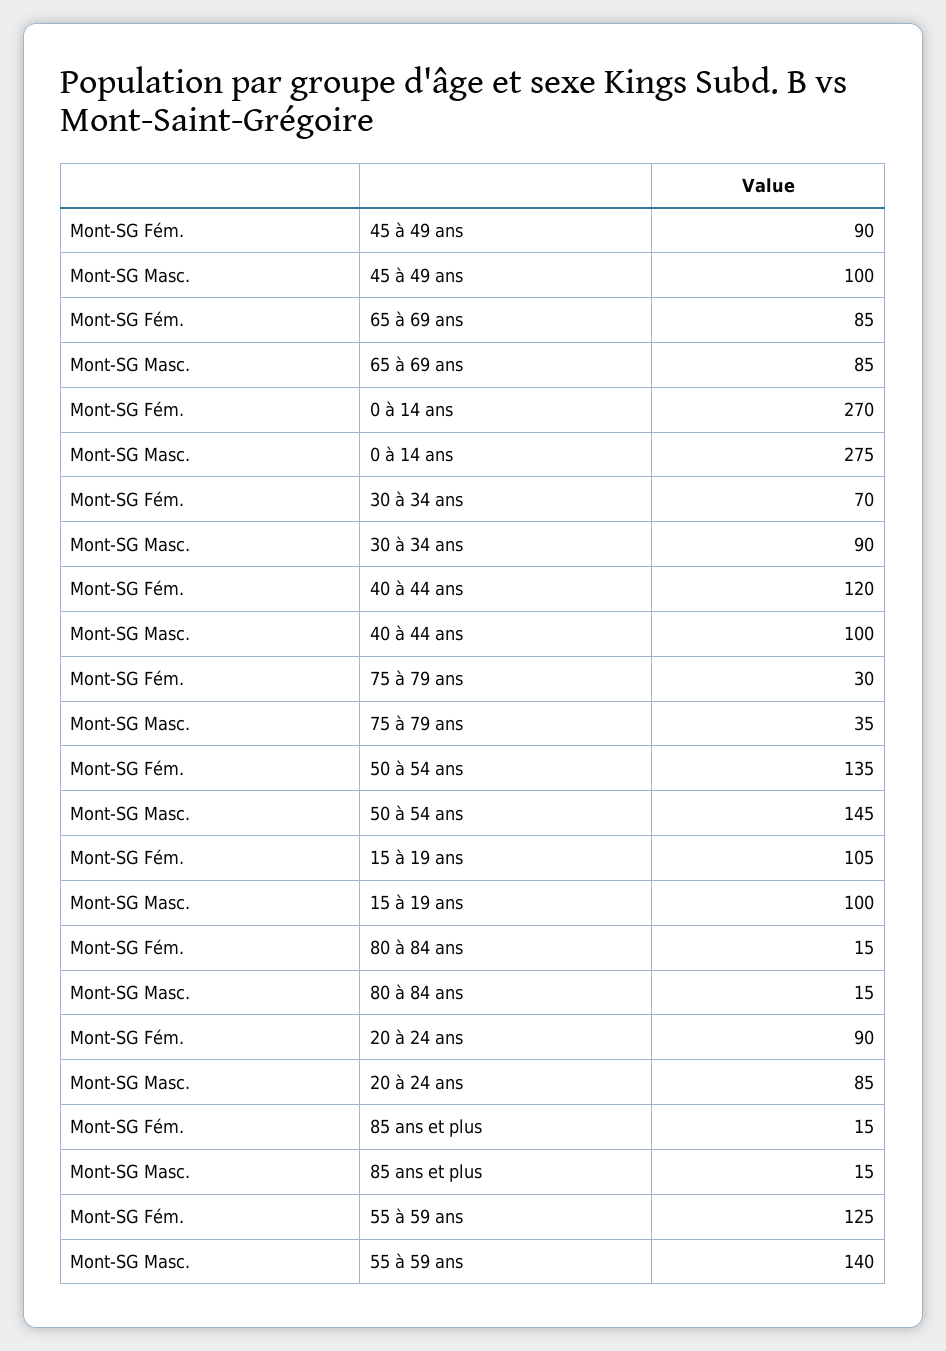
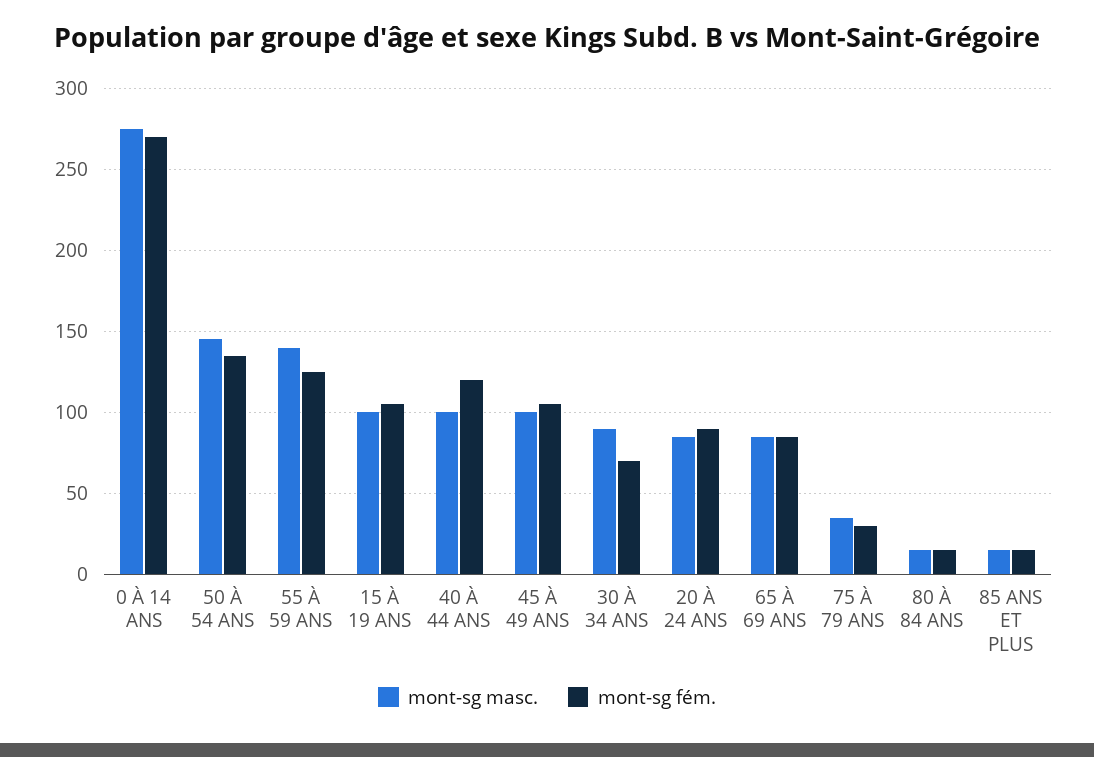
Mont-SG Fém., 45 à 49 ans: 90 -> 105

